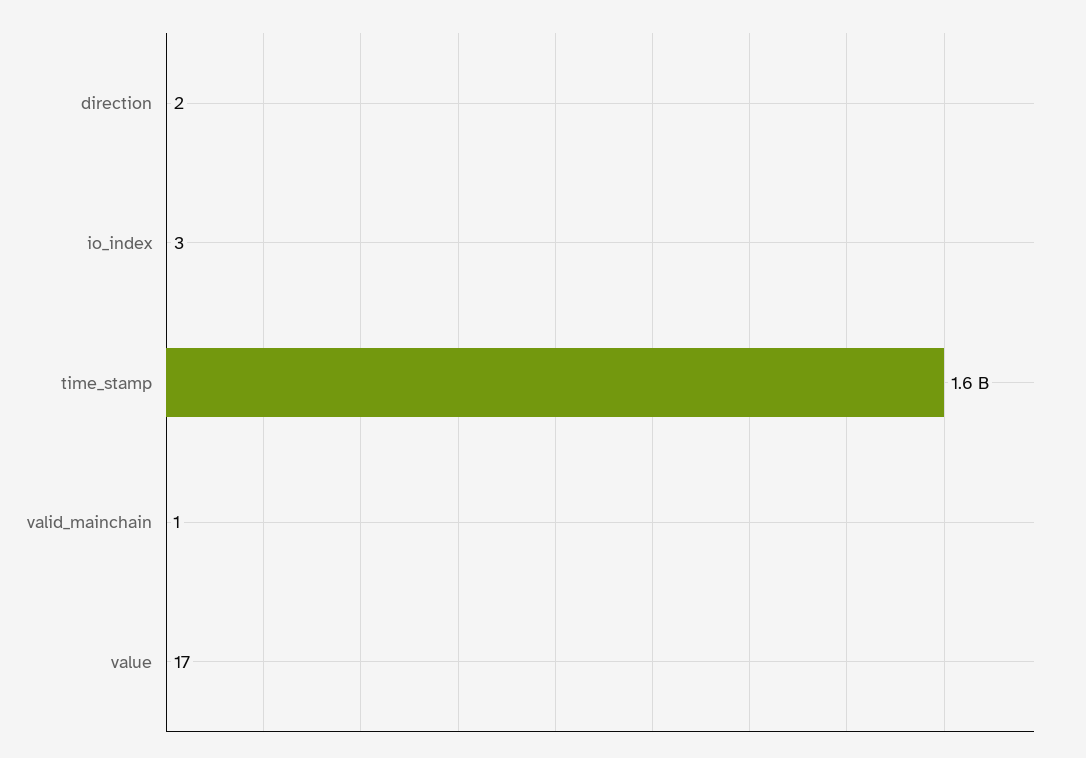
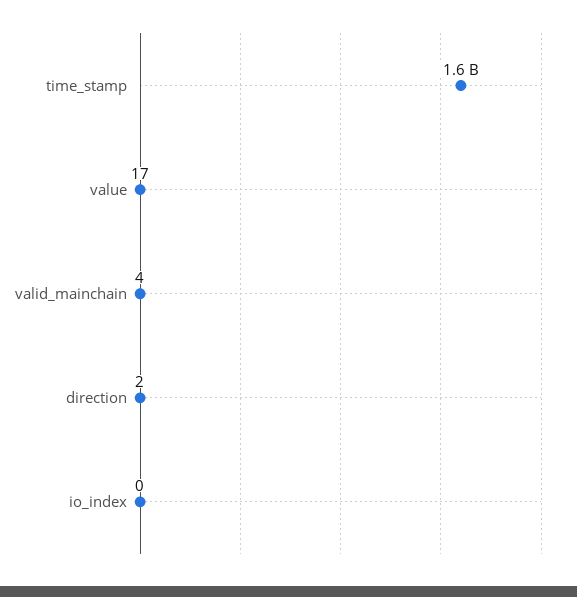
io_index: 3 -> 0
valid_mainchain: 1 -> 4

